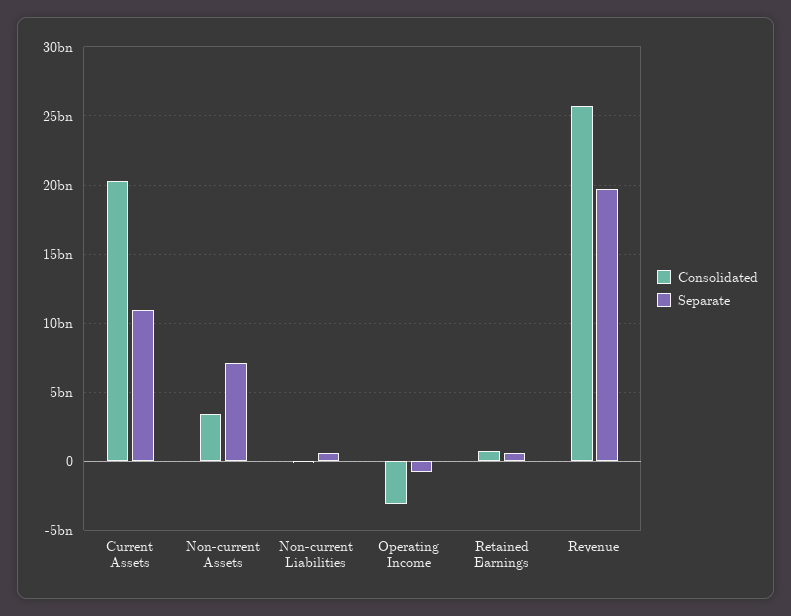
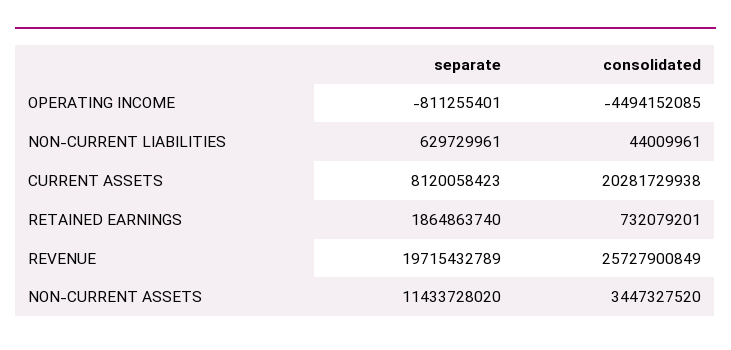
Separate, Current Assets: 11000000000 -> 8120058423
Separate, Non-current Assets: 7000000000 -> 11433728020
Consolidated, Operating Income: -3000000000 -> -4494152085
Separate, Retained Earnings: 500000000 -> 1864863740

